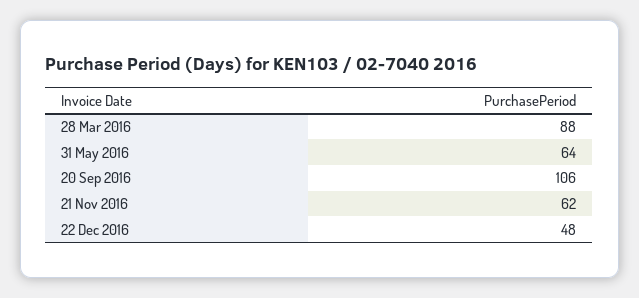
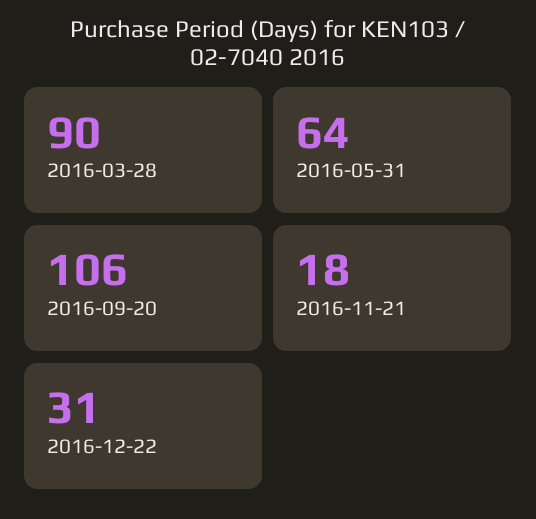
28 Mar 2016: 88 -> 90
21 Nov 2016: 62 -> 18
22 Dec 2016: 48 -> 31

